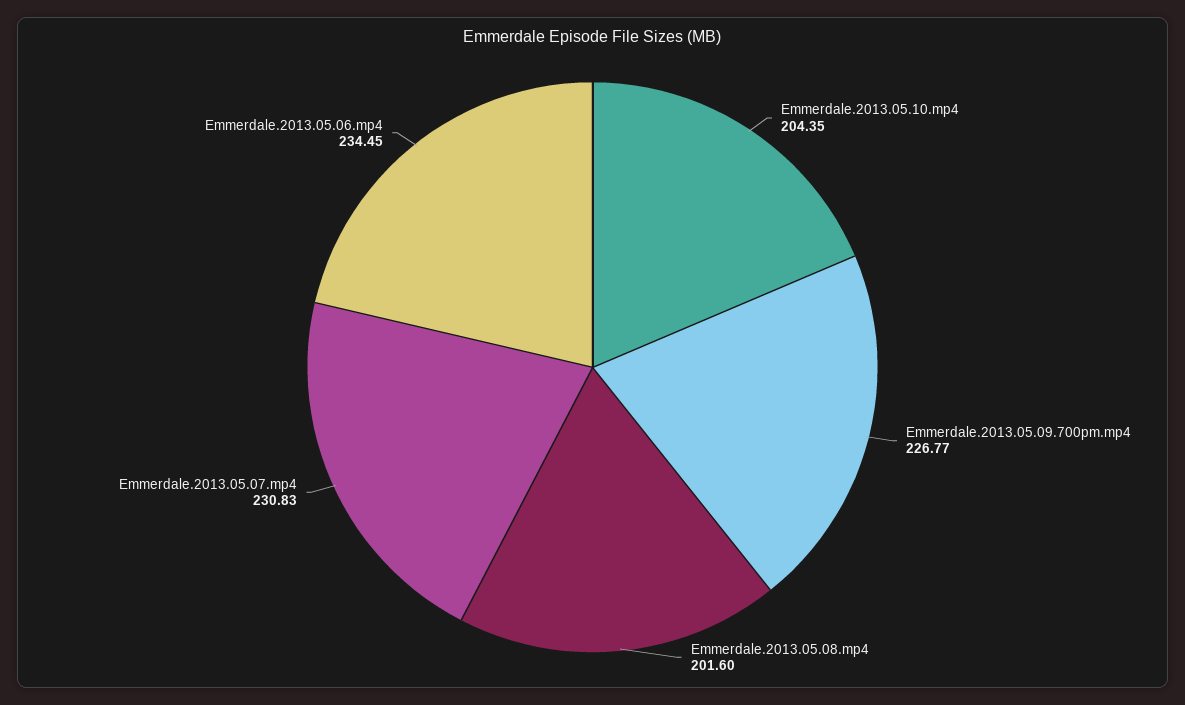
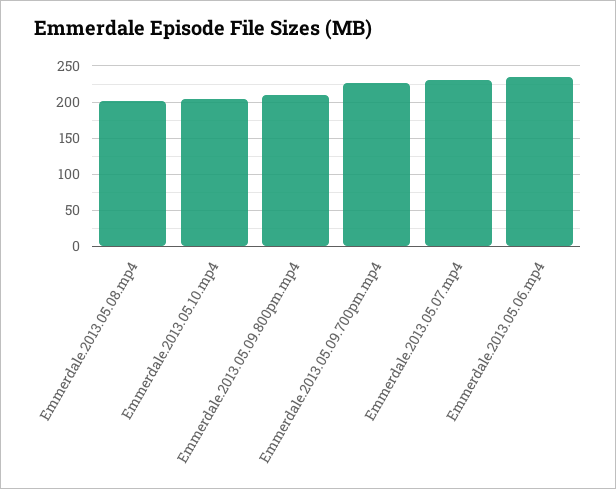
Emmerdale.2013.05.09.800pm.mp4: none -> 210

